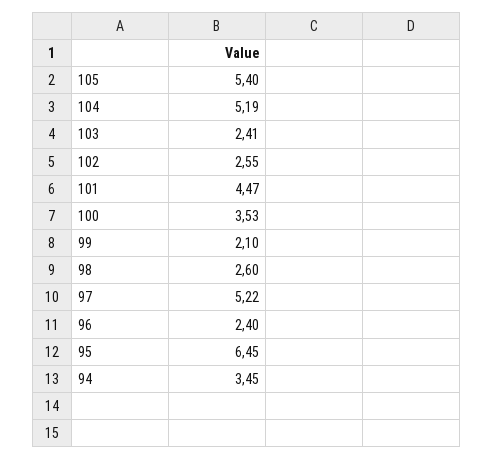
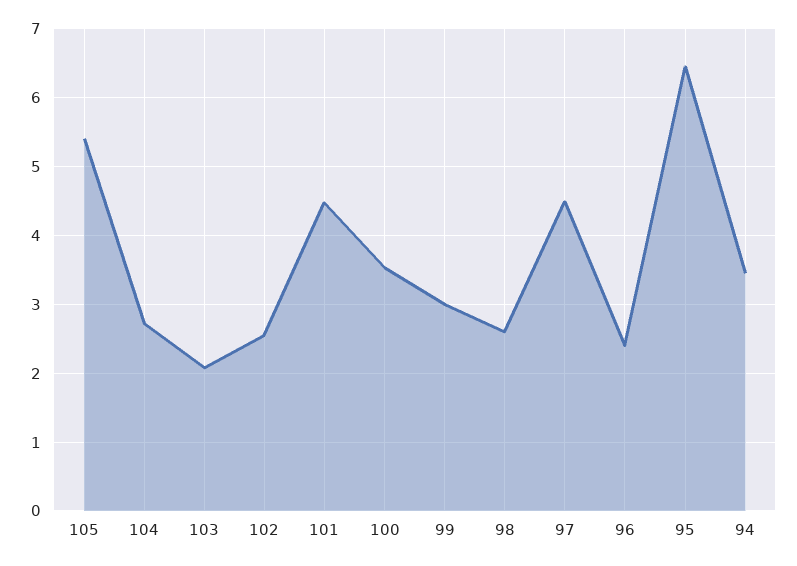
104: 5.19 -> 2.7
103: 2.41 -> 2.1
99: 2.1 -> 3
97: 5.22 -> 4.5

